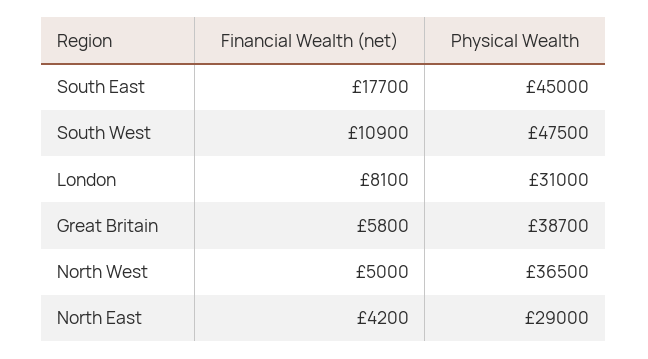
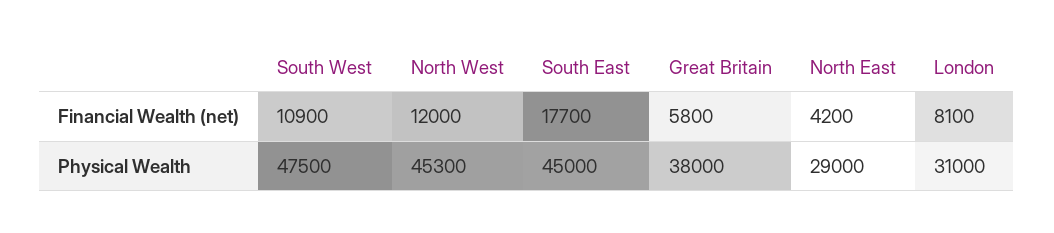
Physical Wealth, Great Britain: 38700 -> 38000
Financial Wealth (net), North West: 5000 -> 12000
Physical Wealth, North West: 36500 -> 45300

